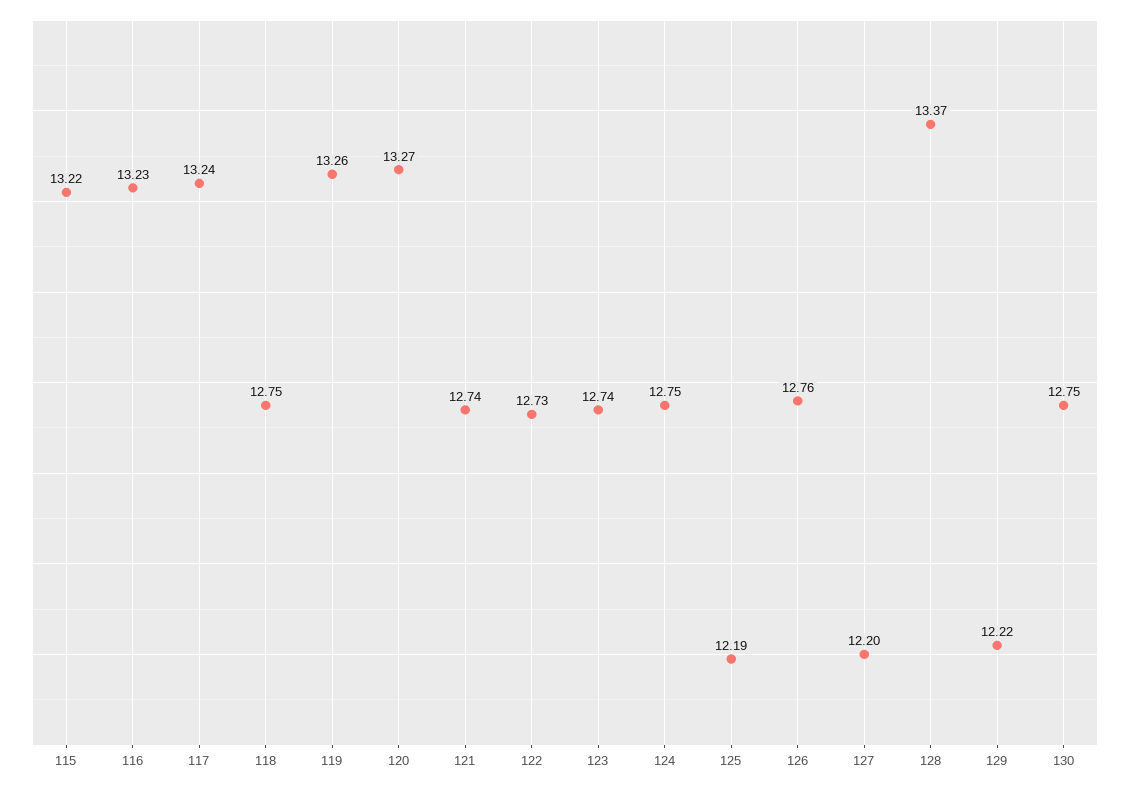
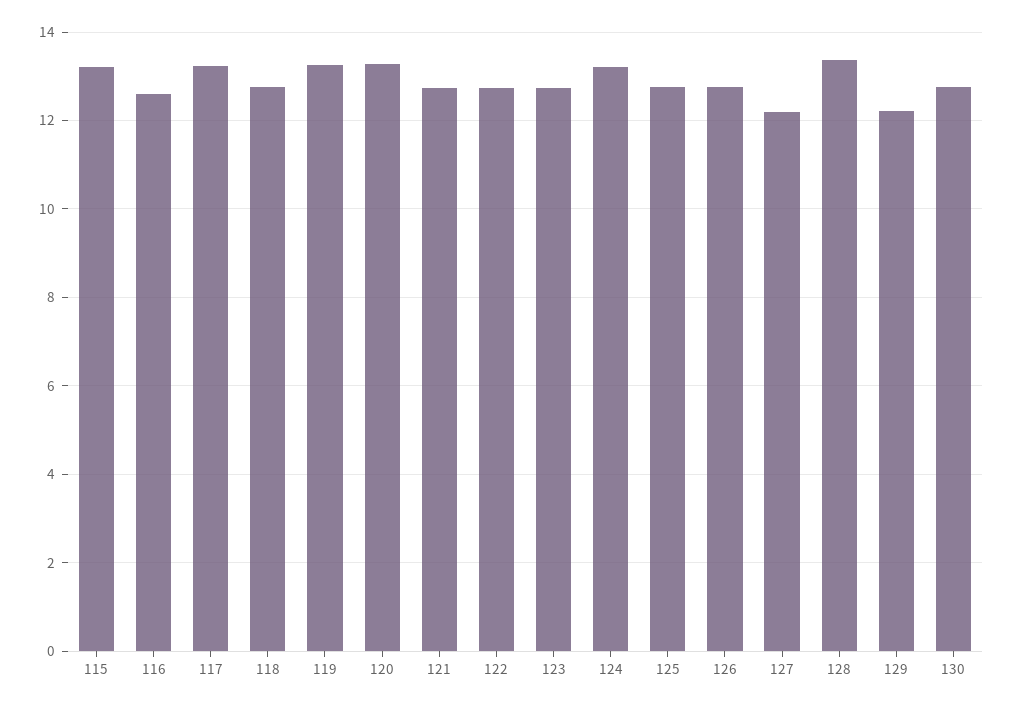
116: 13.23 -> 12.6
124: 12.75 -> 13.2
125: 12.19 -> 12.8

